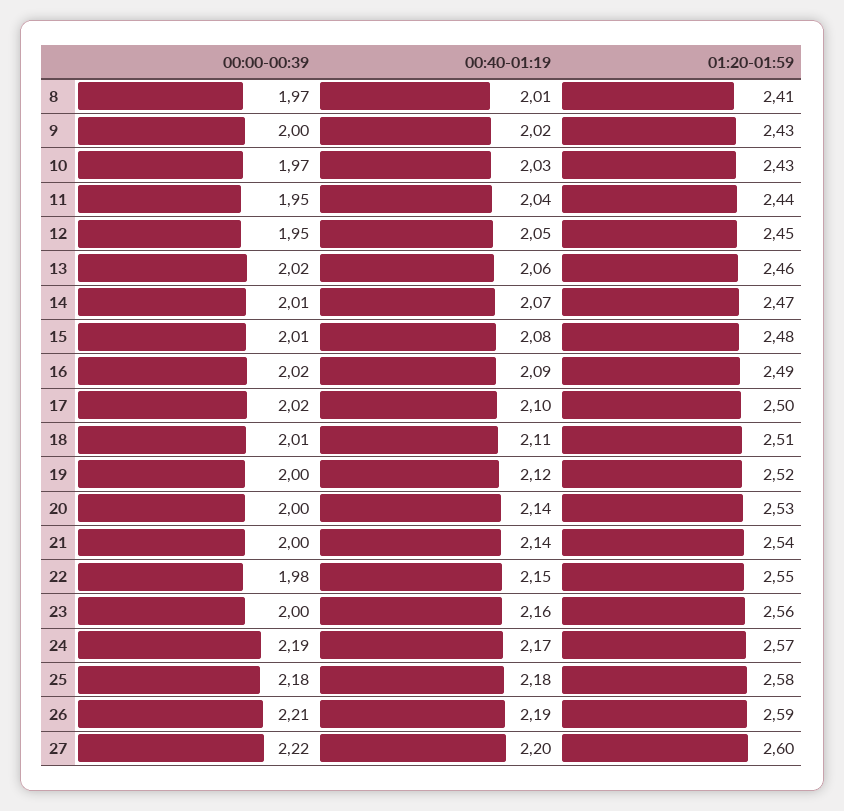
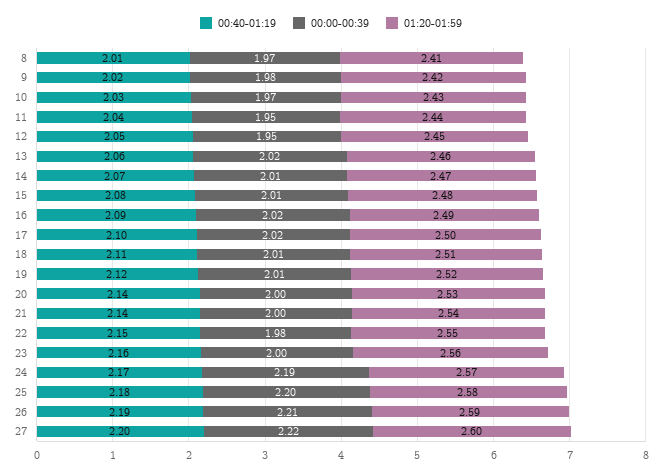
00:00-00:39, 9: 2 -> 1.98
01:20-01:59, 9: 2.43 -> 2.42
00:00-00:39, 19: 2 -> 2.01
00:00-00:39, 25: 2.18 -> 2.2

